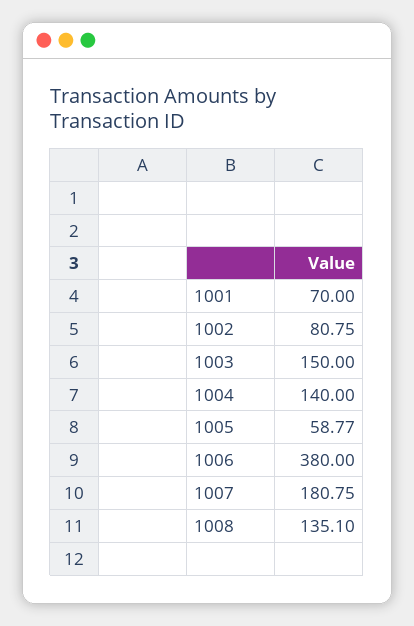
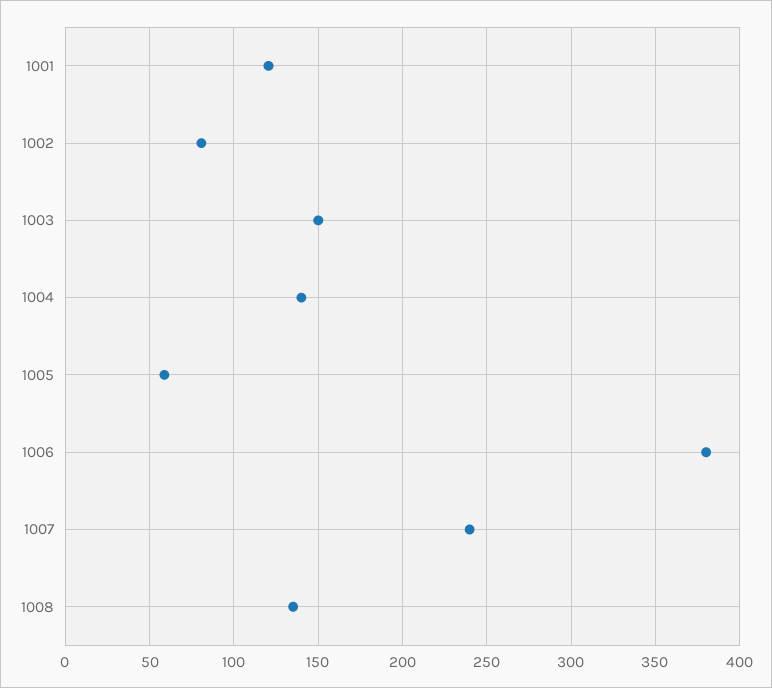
1001: 70 -> 120
1007: 180.75 -> 240

